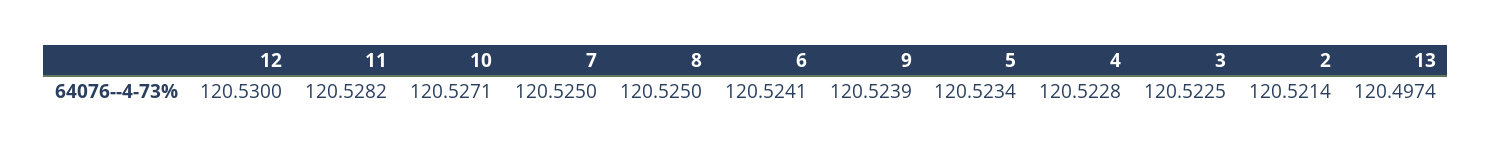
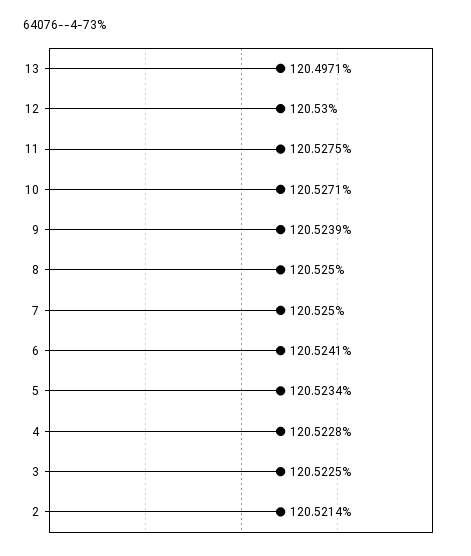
11: 120.5282 -> 120.5275
13: 120.4974 -> 120.4971

